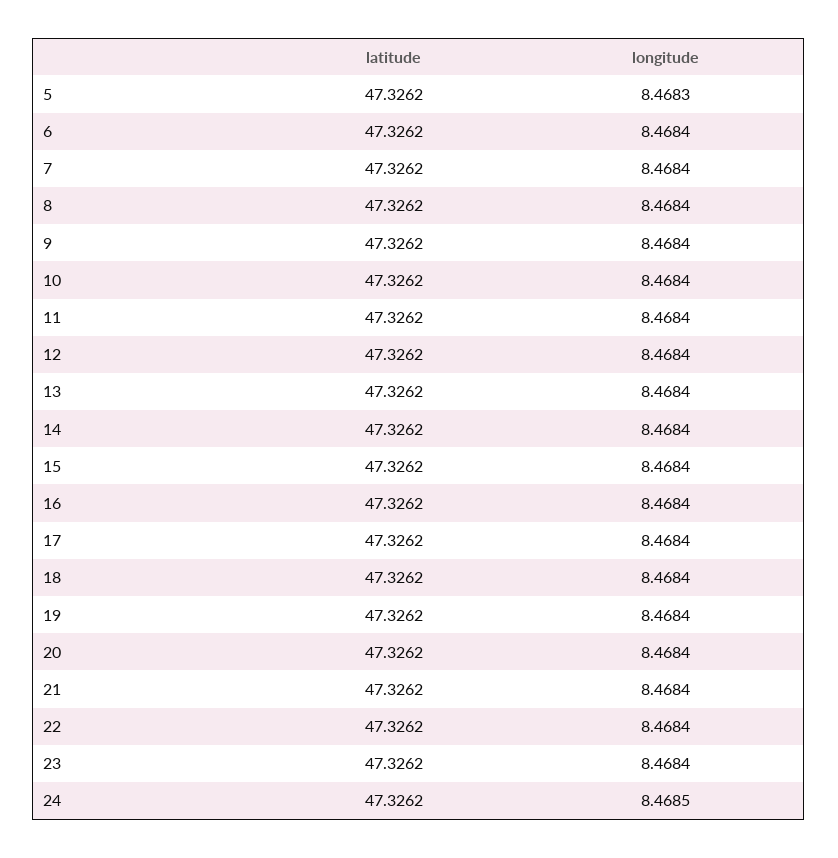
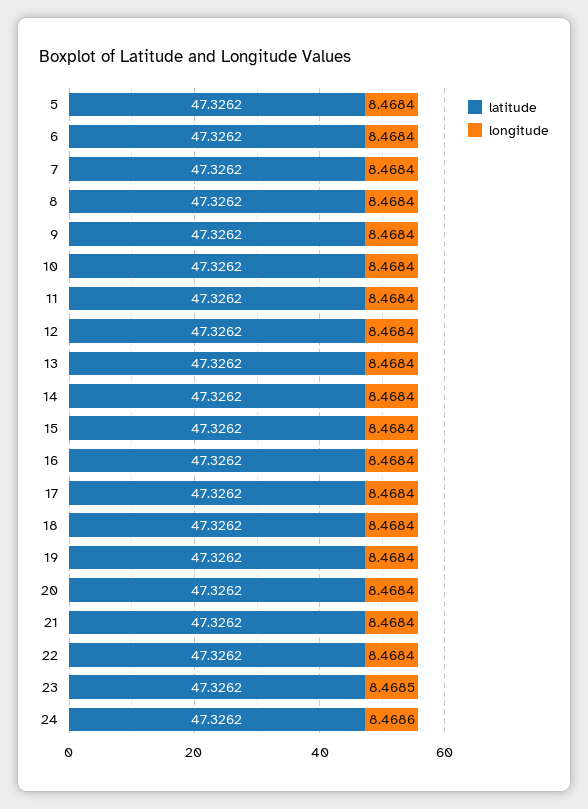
longitude, 5: 8.4683 -> 8.4684
longitude, 23: 8.4684 -> 8.4685
longitude, 24: 8.4685 -> 8.4686

